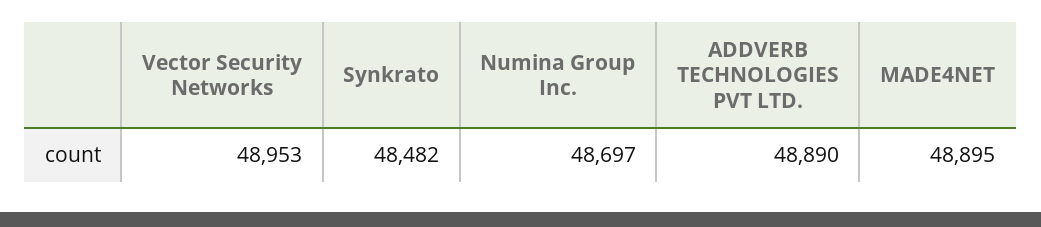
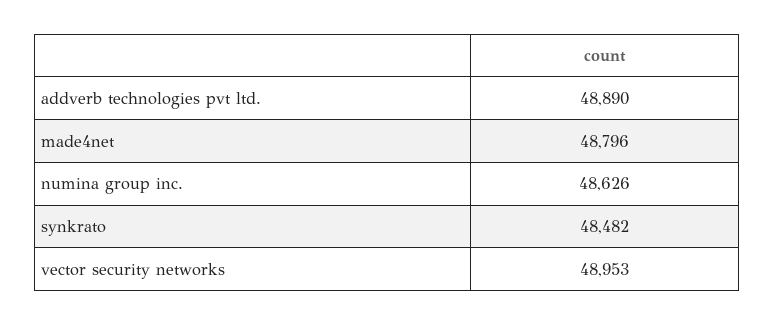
Numina Group Inc.: 48697 -> 48626
MADE4NET: 48895 -> 48796

